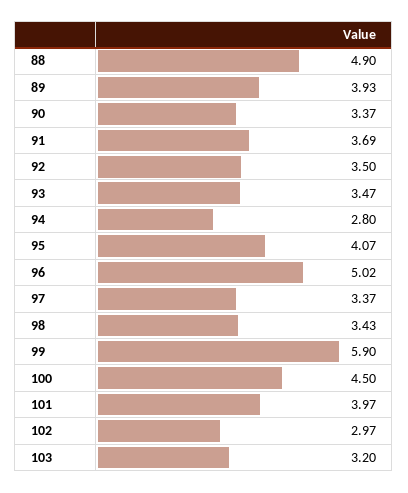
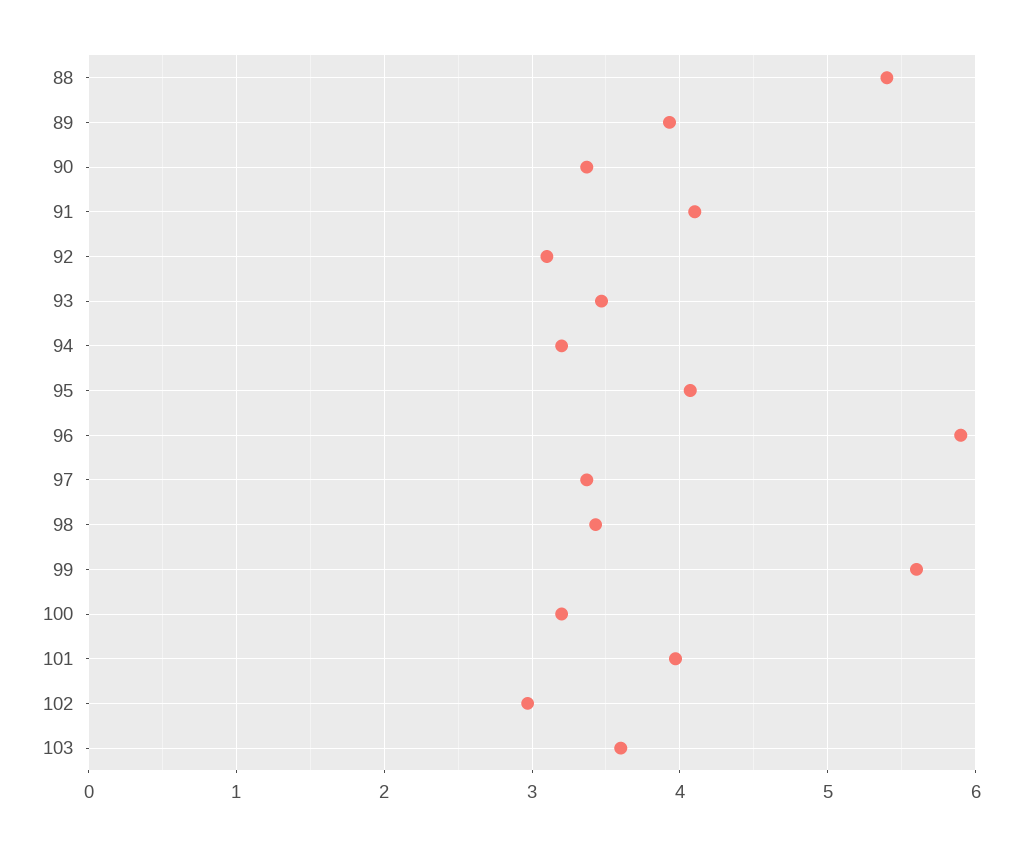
88: 4.9 -> 5.4
91: 3.69 -> 4.1
92: 3.5 -> 3.1
94: 2.8 -> 3.2
96: 5.02 -> 5.9
99: 5.9 -> 5.6
100: 4.5 -> 3.2
103: 3.2 -> 3.6

